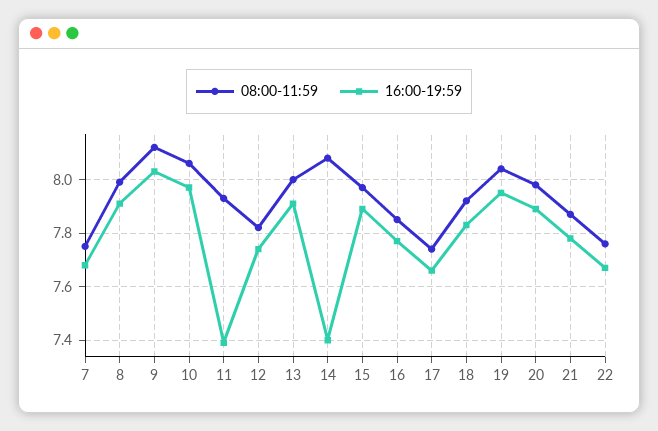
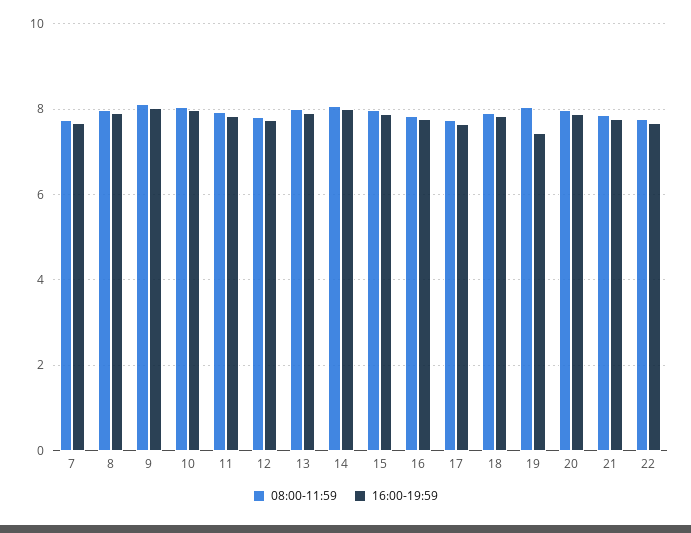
16:00-19:59, 11: 7.4 -> 7.8
16:00-19:59, 14: 7.4 -> 8
16:00-19:59, 19: 7.95 -> 7.4

